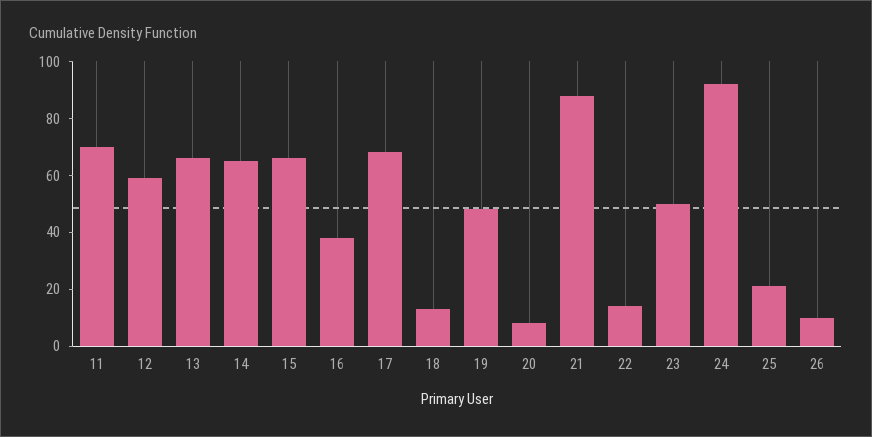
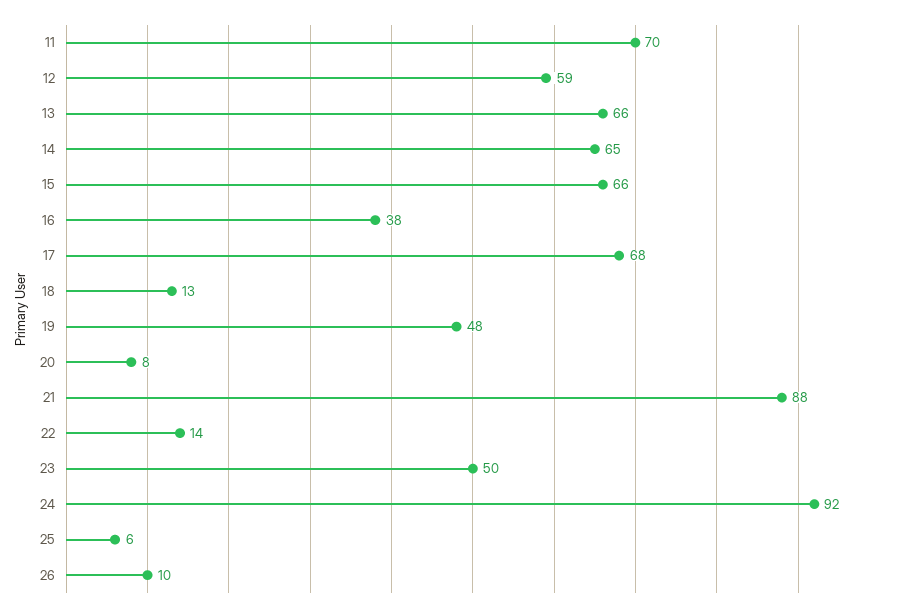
25: 20 -> 6

